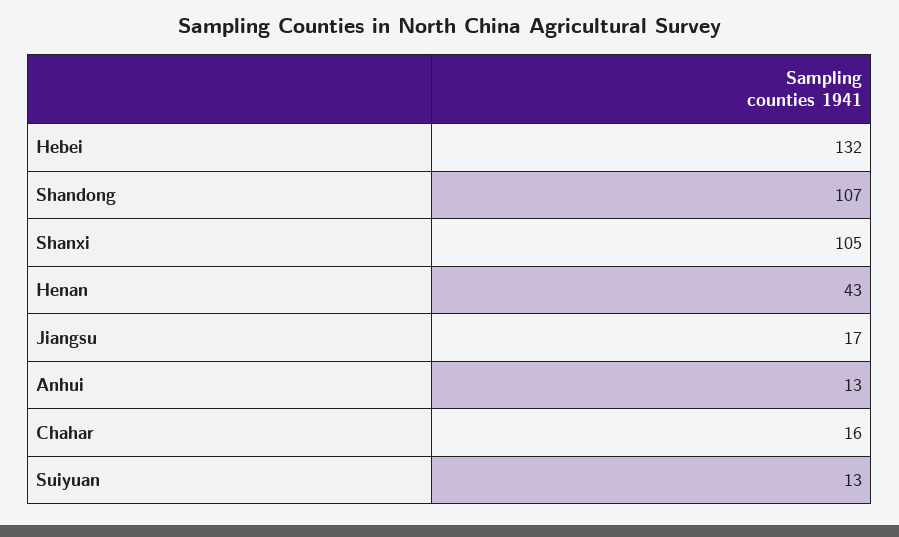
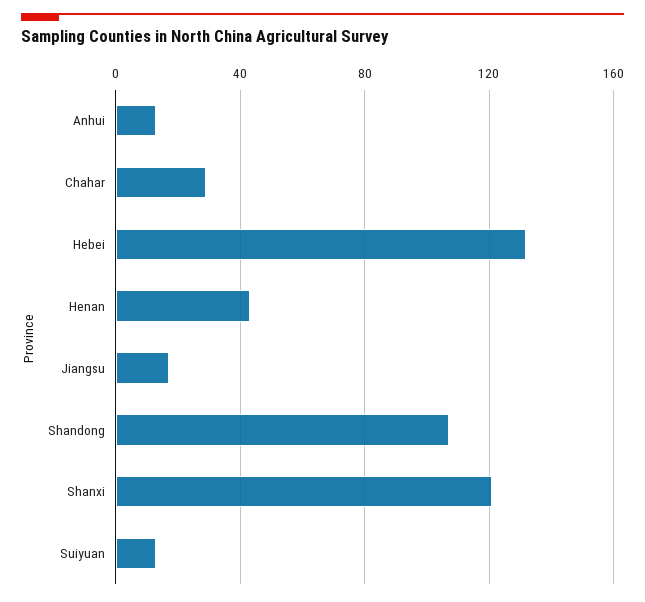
Shanxi: 105 -> 120
Chahar: 16 -> 30

